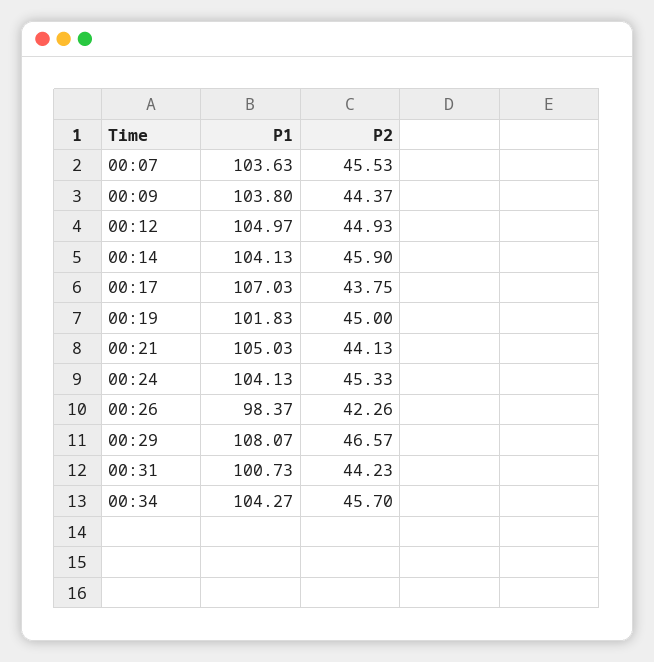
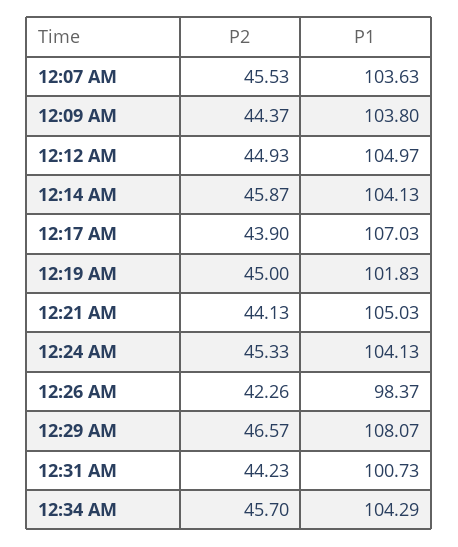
P2, 00:14: 45.9 -> 45.87
P2, 00:17: 43.75 -> 43.9
P1, 00:34: 104.27 -> 104.29

